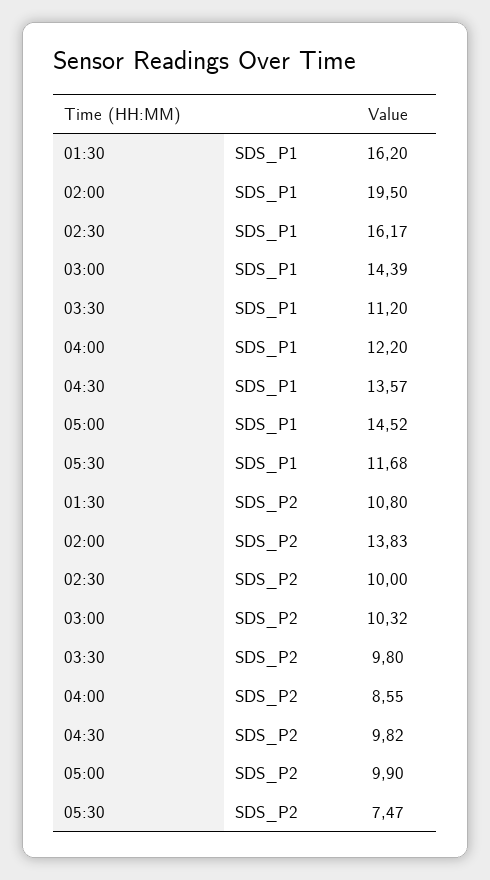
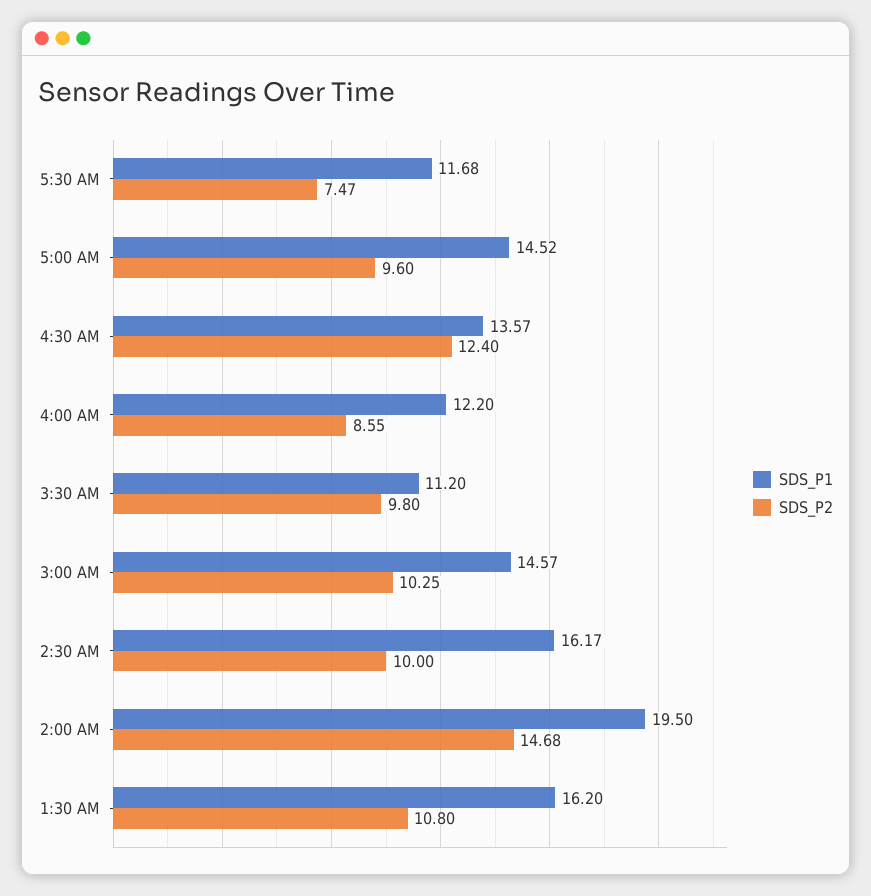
SDS_P1, 03:00: 14.39 -> 14.57
SDS_P2, 02:00: 13.83 -> 14.68
SDS_P2, 03:00: 10.32 -> 10.25
SDS_P2, 04:30: 9.82 -> 12.4
SDS_P2, 05:00: 9.9 -> 9.6

